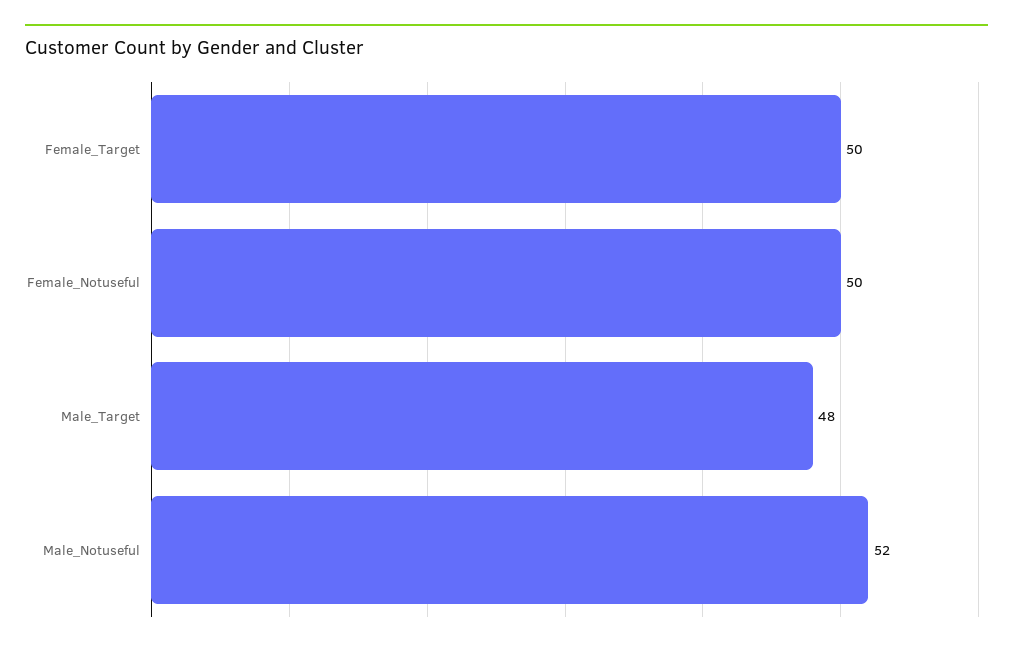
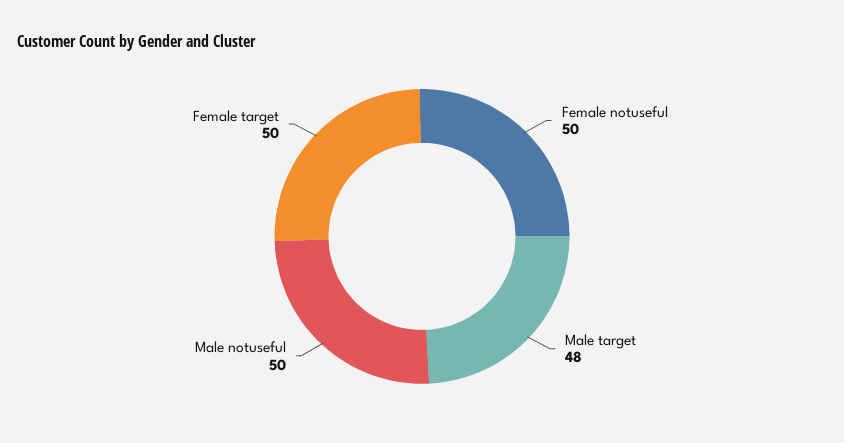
Male_Notuseful: 52 -> 50

